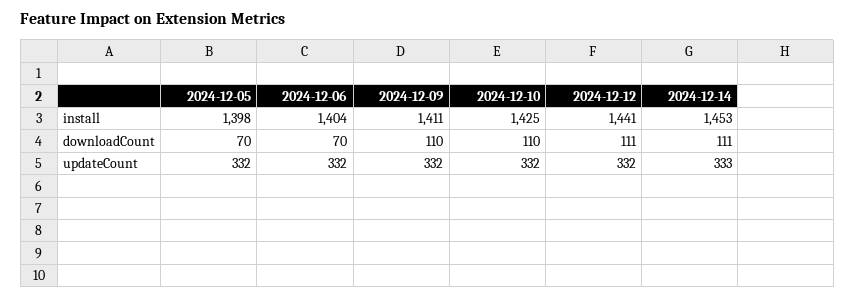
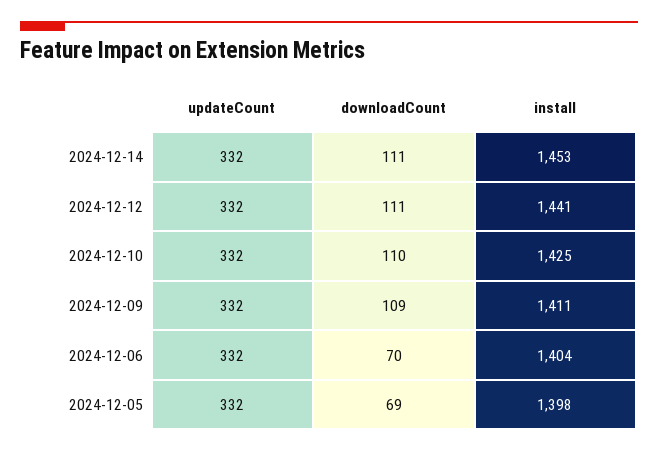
2024-12-05, downloadCount: 70 -> 69
2024-12-09, downloadCount: 110 -> 109
2024-12-14, updateCount: 333 -> 332

